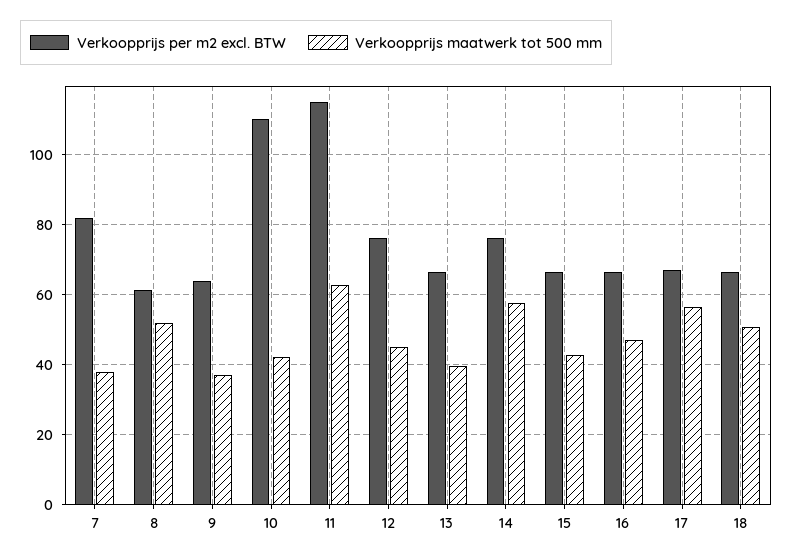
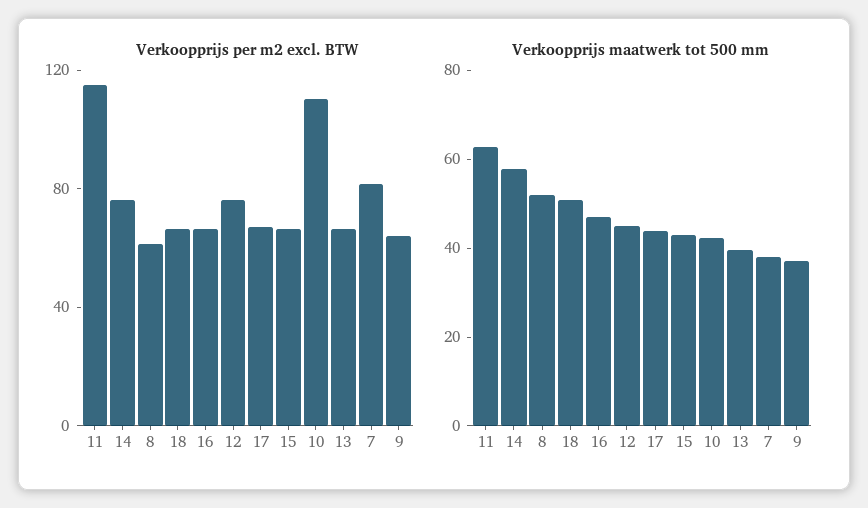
Verkoopprijs maatwerk tot 500 mm, 17: 56 -> 45

